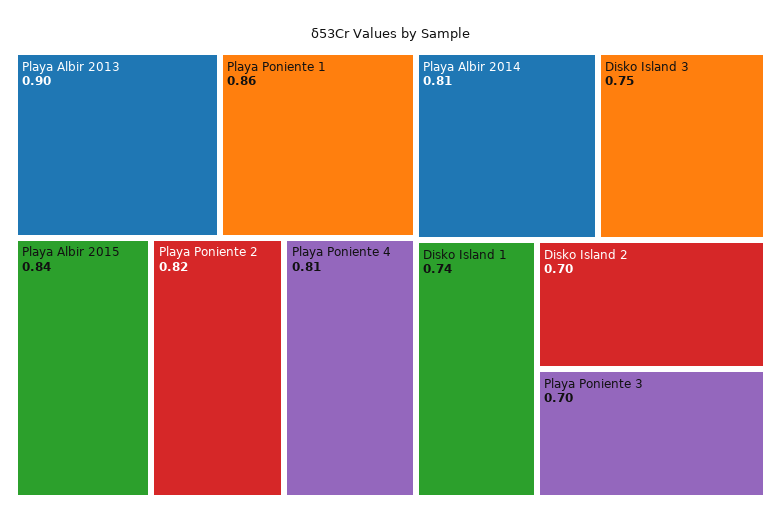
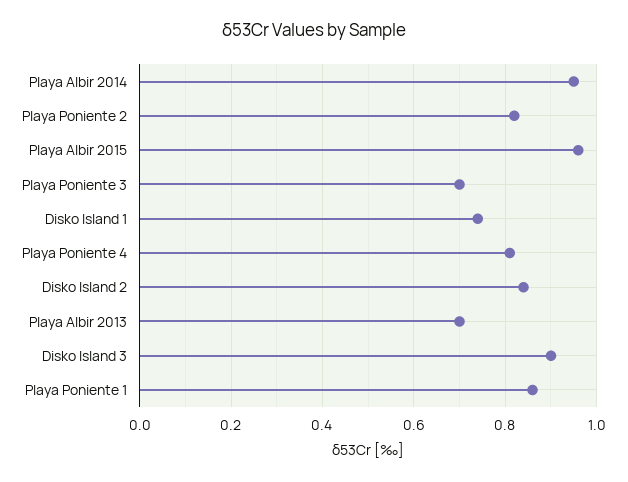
Playa Albir 2013: 0.9 -> 0.7
Playa Albir 2015: 0.84 -> 0.95
Playa Albir 2014: 0.81 -> 0.95
Disko Island 3: 0.75 -> 0.9
Disko Island 2: 0.7 -> 0.85

